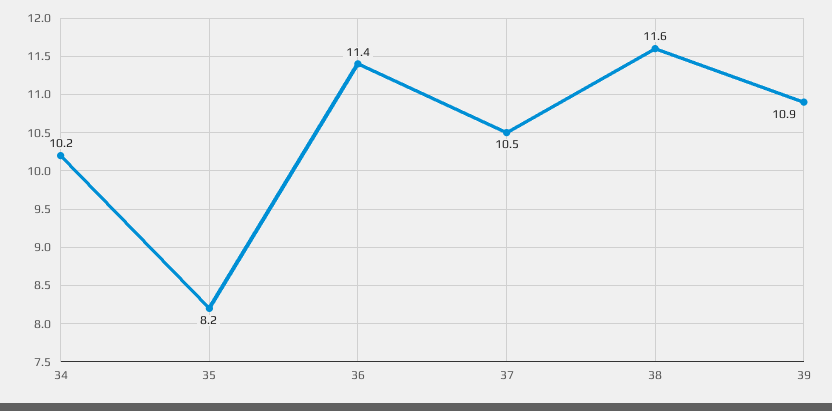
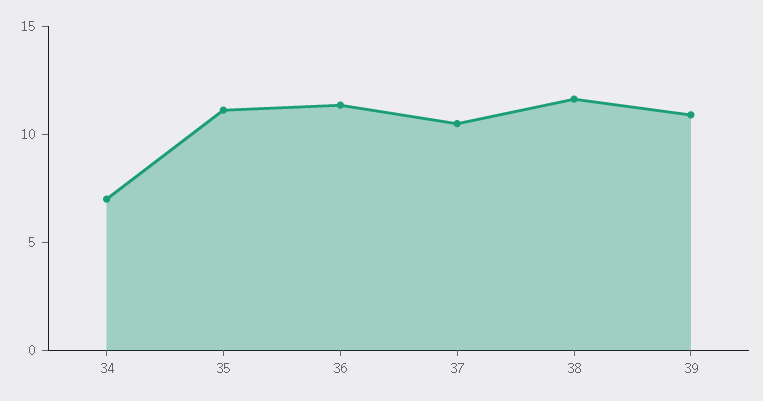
34: 10.2 -> 7
35: 8.2 -> 11

